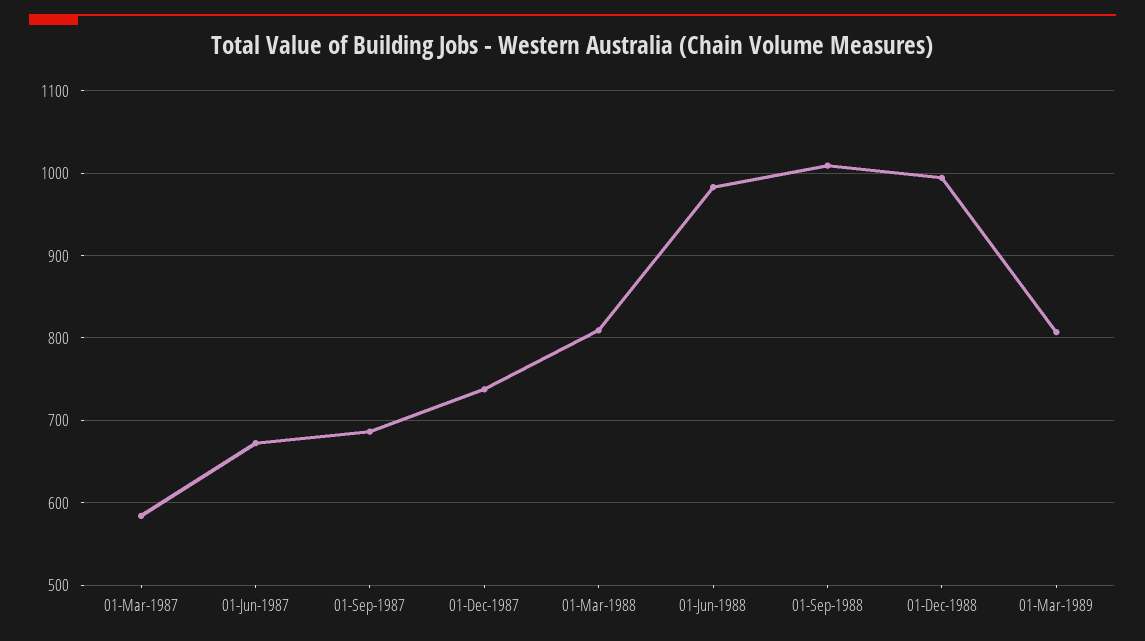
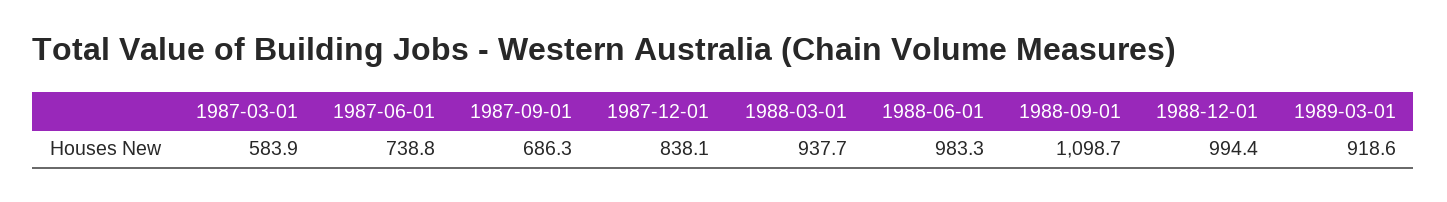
01-Jun-1987: 670 -> 738.8
01-Dec-1987: 740 -> 838.1
01-Mar-1988: 810 -> 937.7
01-Sep-1988: 1010 -> 1098.7
01-Mar-1989: 810 -> 918.6

